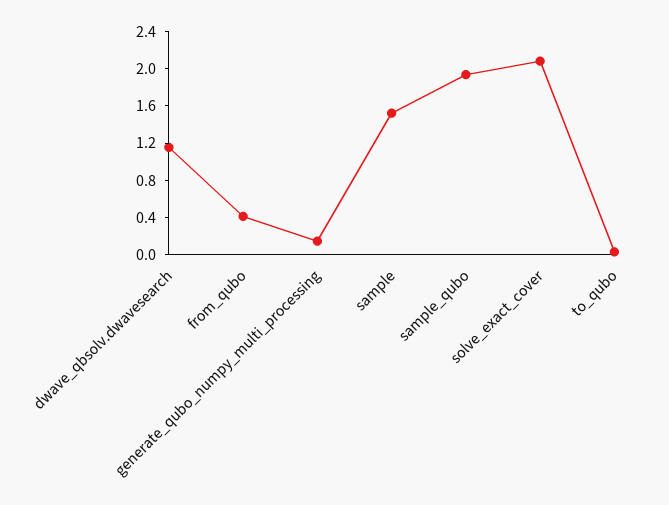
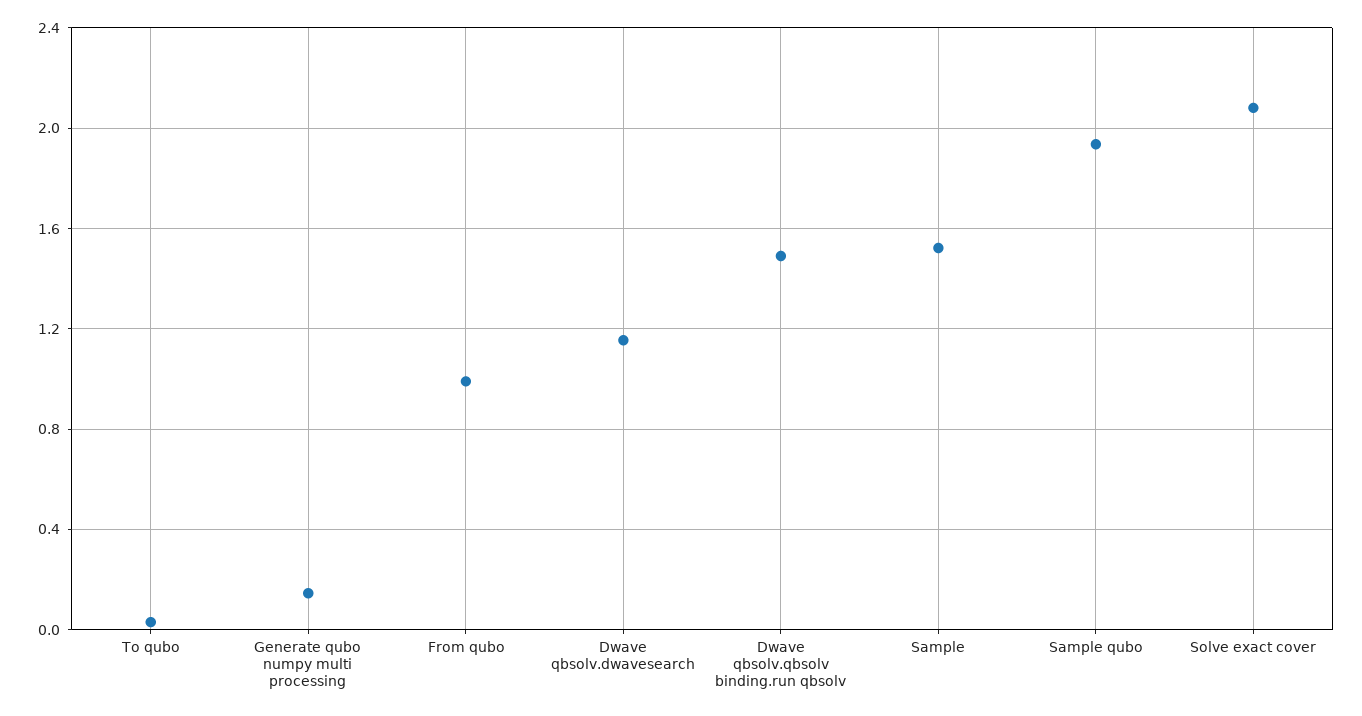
from_qubo: 0.4 -> 1
Dwave qbsolv.qbsolv binding.run qbsolv: none -> 1.5

